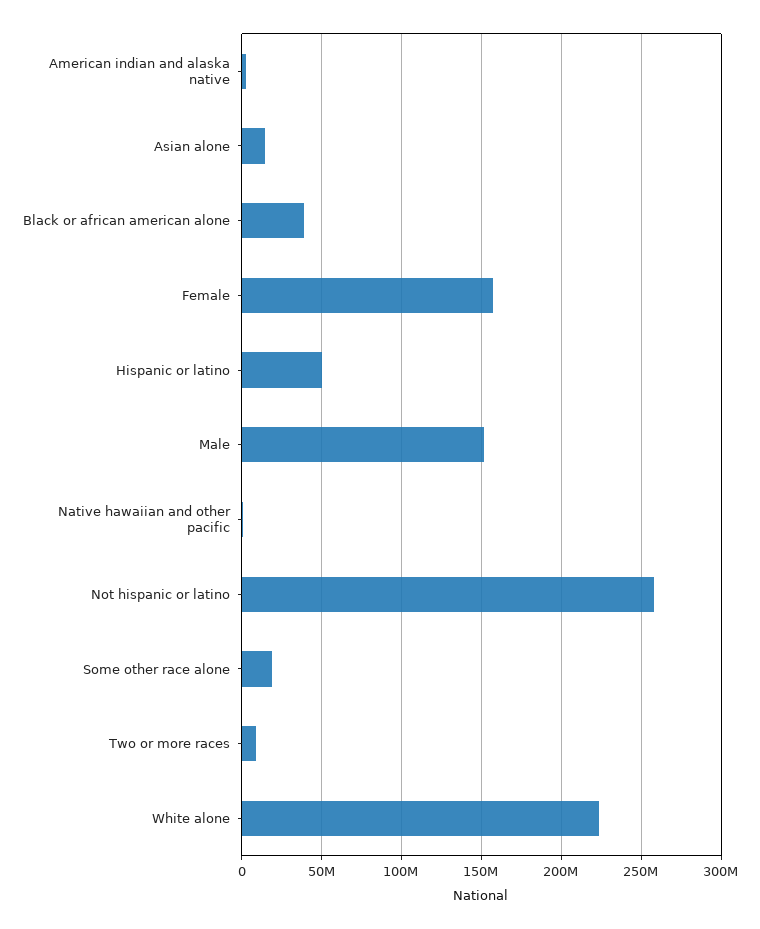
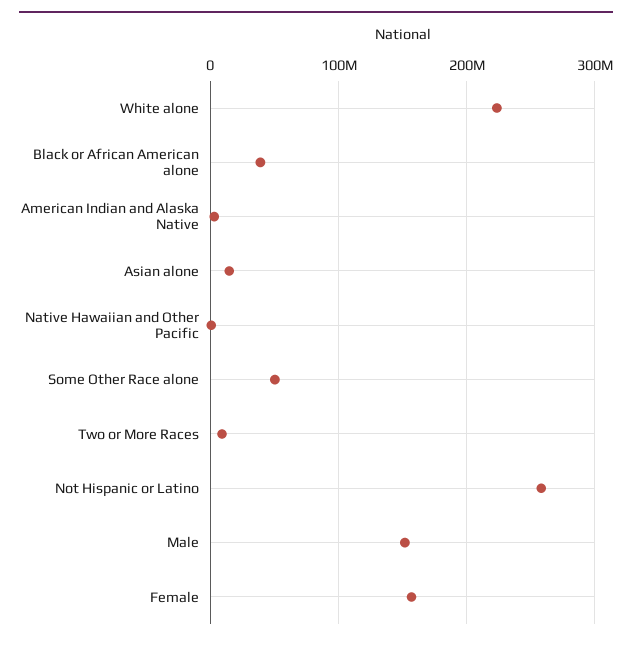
Hispanic or latino: 50000000 -> none
Some other race alone: 20000000 -> 50000000

